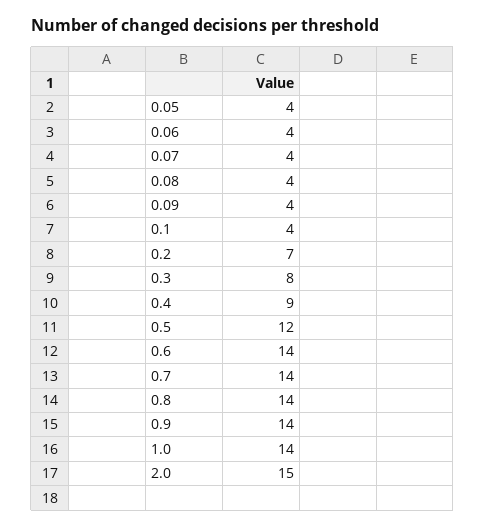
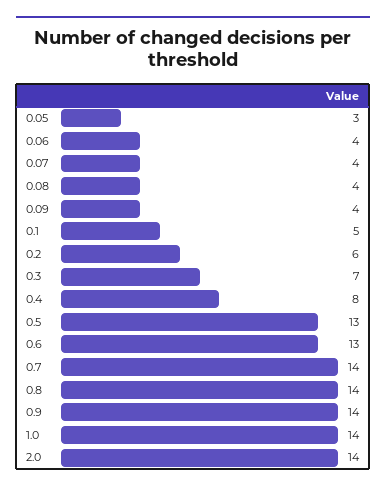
0.05: 4 -> 3
0.1: 4 -> 5
0.2: 7 -> 6
0.3: 8 -> 7
0.4: 9 -> 8
0.5: 12 -> 13
0.6: 14 -> 13
2.0: 15 -> 14

